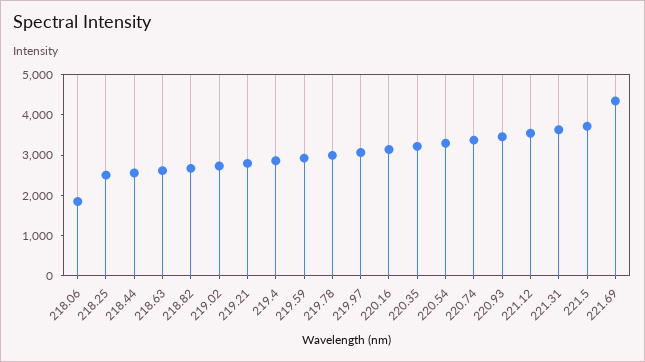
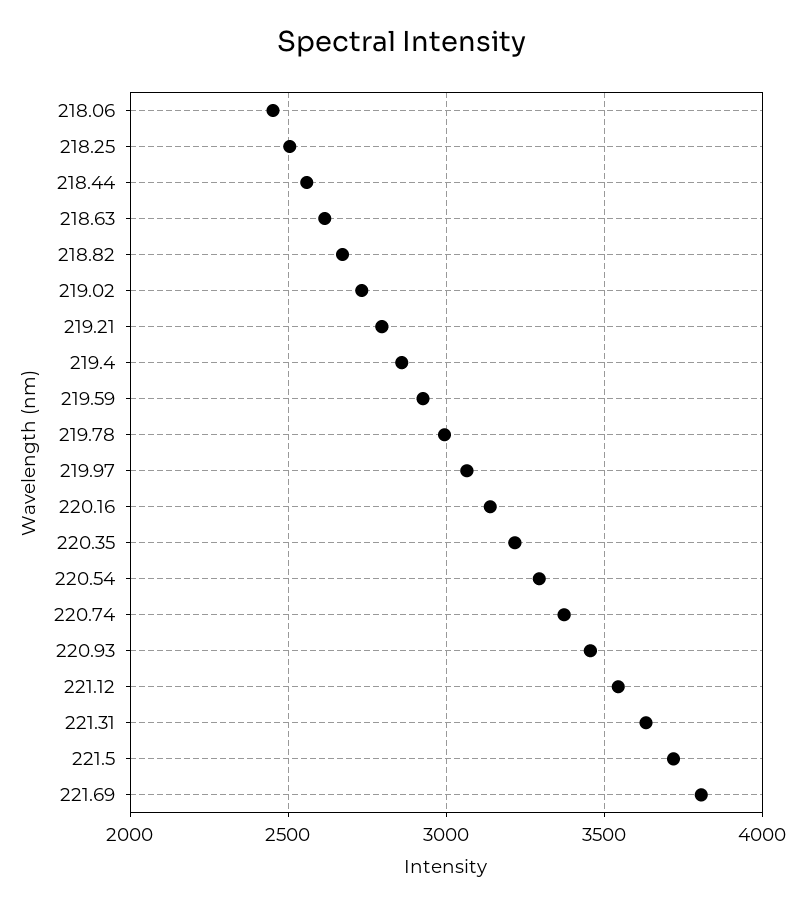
218.06: 1800 -> 2450
221.69: 4400 -> 3800

